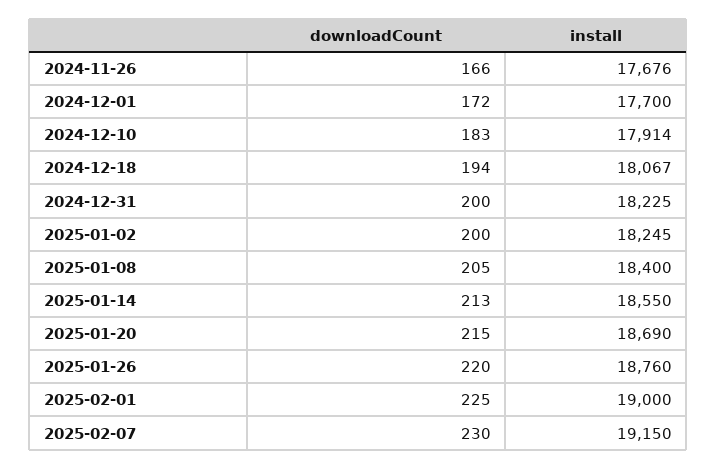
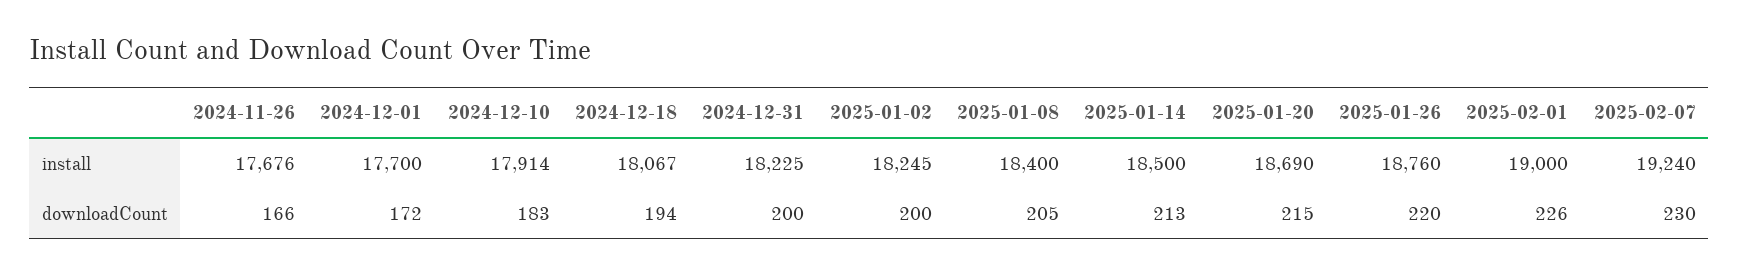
install, 2025-01-14: 18550 -> 18500
downloadCount, 2025-02-01: 225 -> 226
install, 2025-02-07: 19150 -> 19240

